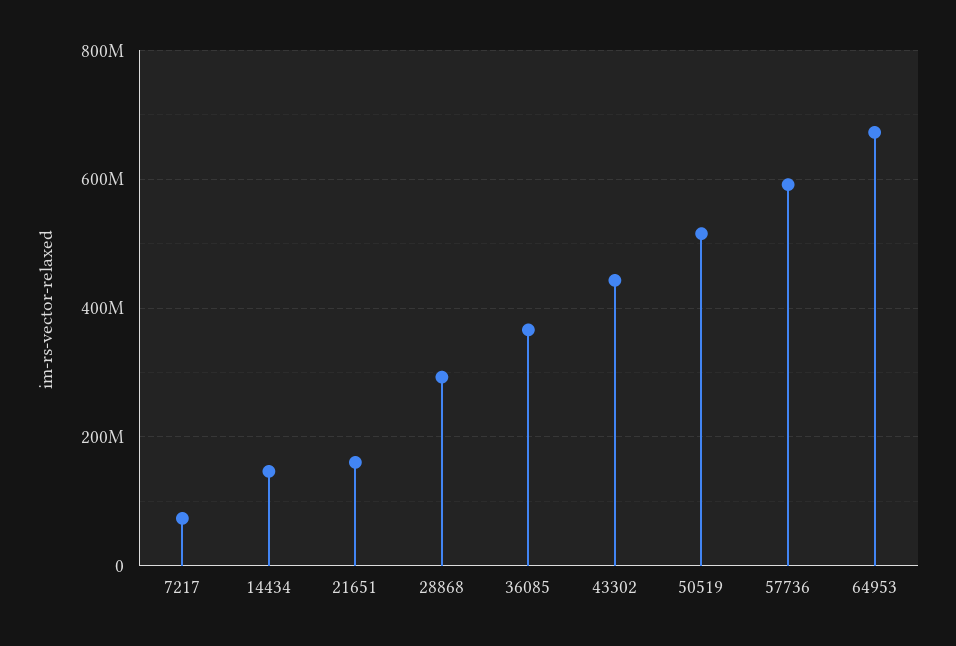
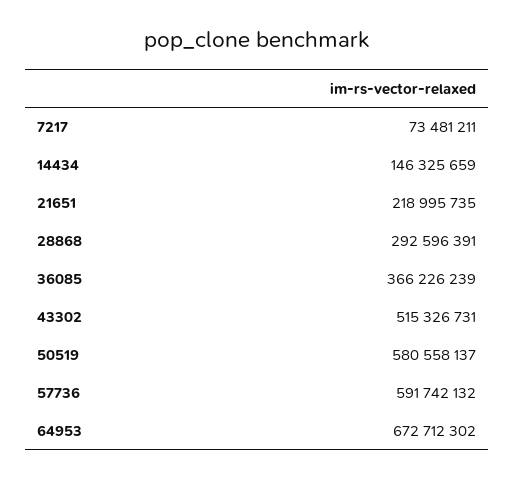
21651: 160000000 -> 218995735
43302: 440000000 -> 515326731
50519: 520000000 -> 580558137

